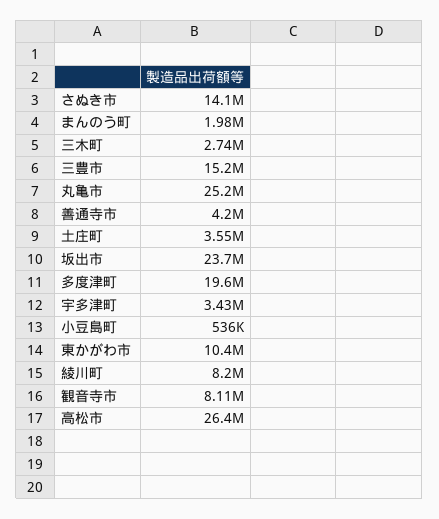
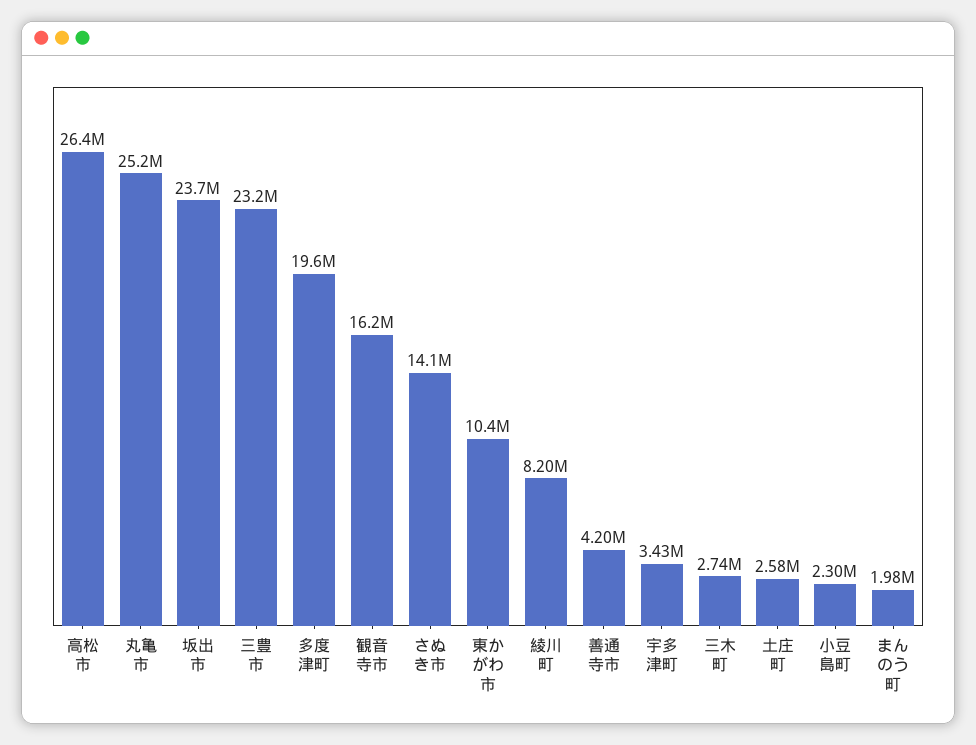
三豊市: 15200000 -> 23200000
土庄町: 3550000 -> 2580000
小豆島町: 536000 -> 2300000
観音寺市: 8110000 -> 16200000

